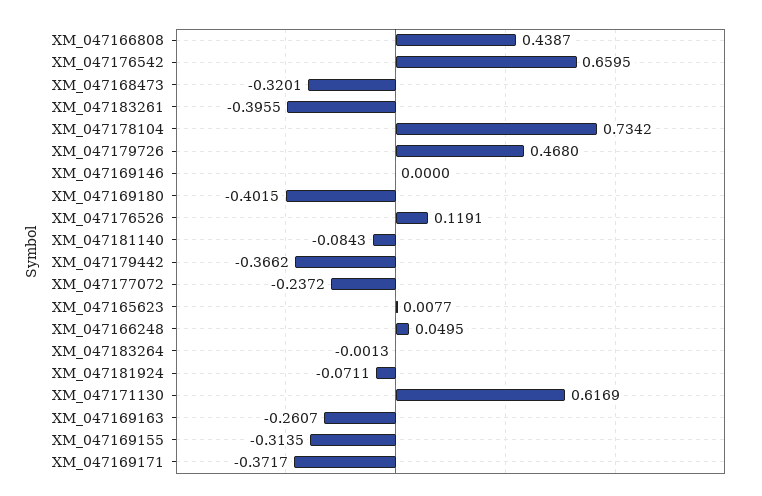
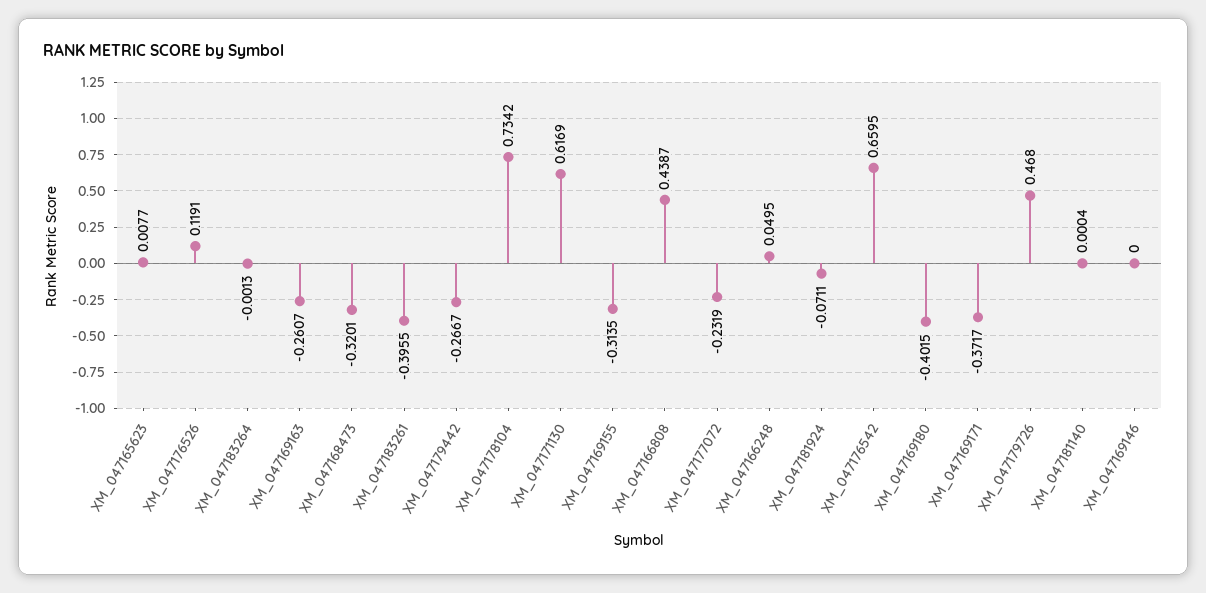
XM_047181140: -0.0843 -> 0.0004
XM_047179442: -0.3662 -> -0.2667
XM_047177072: -0.2372 -> -0.2319

